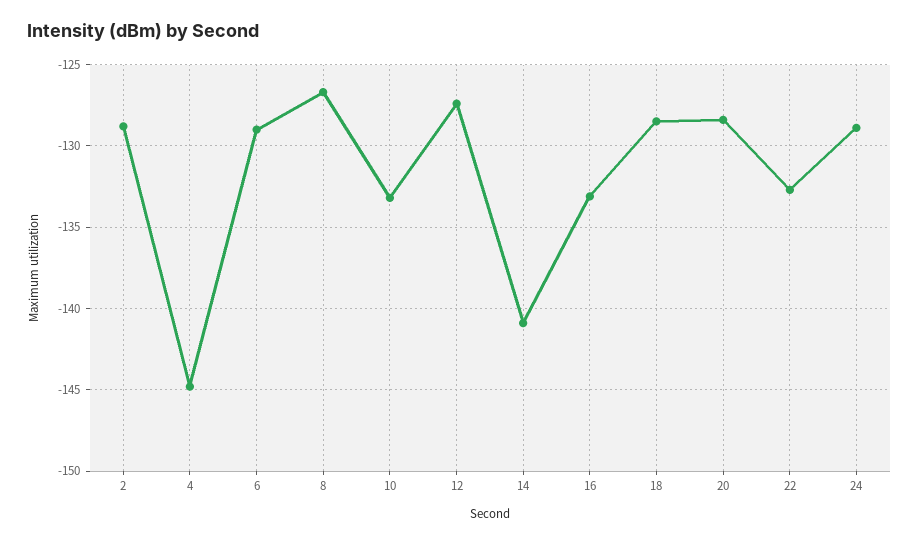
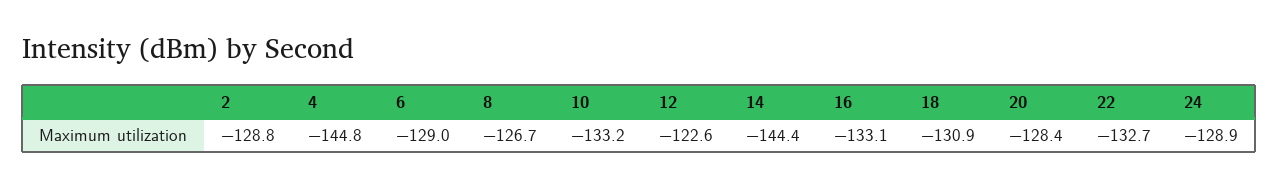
12: -127.5 -> -122.6
14: -141 -> -144.4
18: -128.5 -> -130.9

